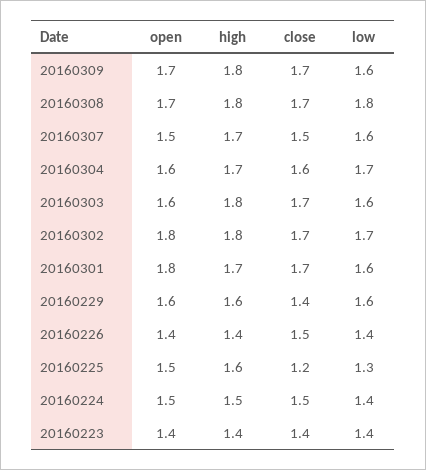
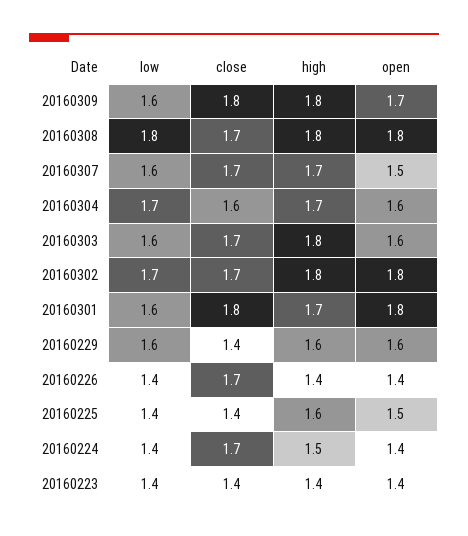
close, 20160309: 1.7 -> 1.8
open, 20160308: 1.7 -> 1.8
close, 20160307: 1.5 -> 1.7
close, 20160301: 1.7 -> 1.8
close, 20160226: 1.5 -> 1.7
close, 20160225: 1.2 -> 1.4
low, 20160225: 1.3 -> 1.4
open, 20160224: 1.5 -> 1.4
close, 20160224: 1.5 -> 1.7

